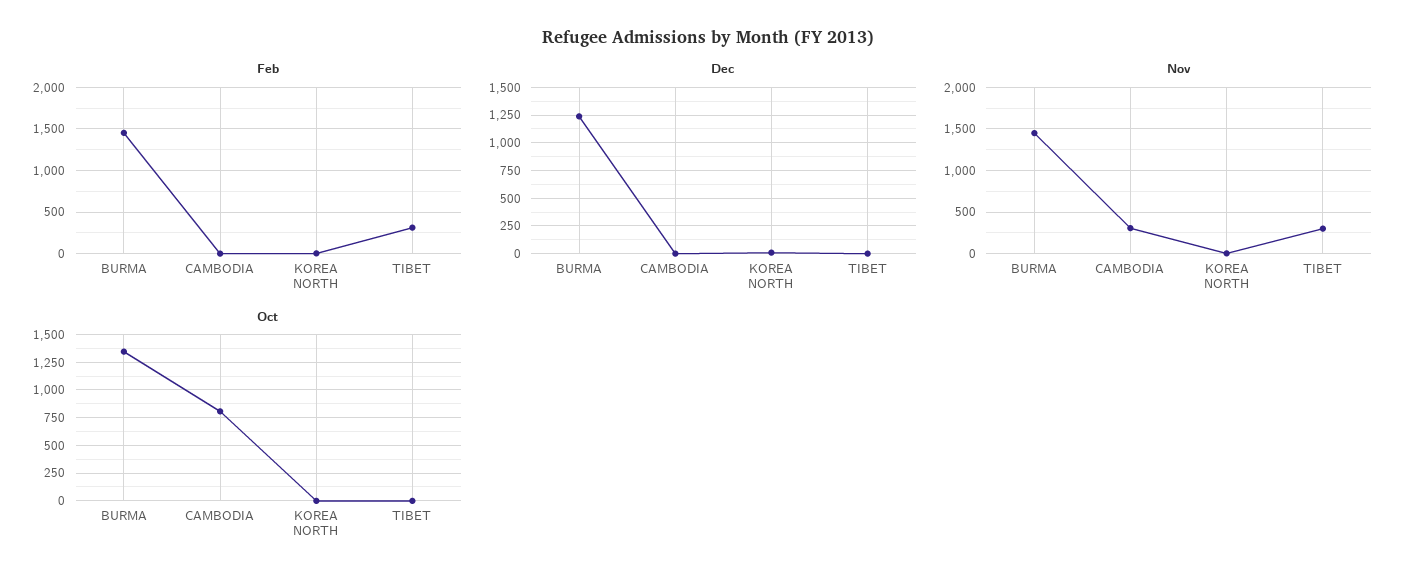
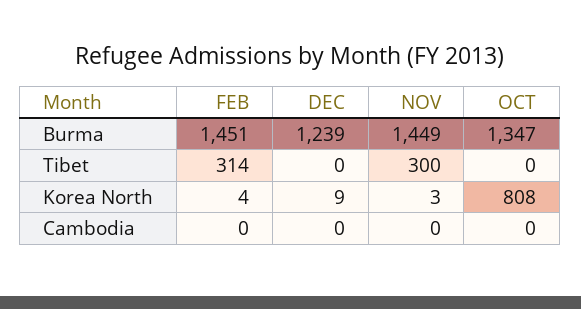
Nov, CAMBODIA: 300 -> 0
Oct, CAMBODIA: 750 -> 0
Oct, KOREA NORTH: 0 -> 808

